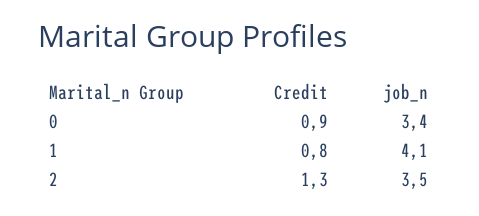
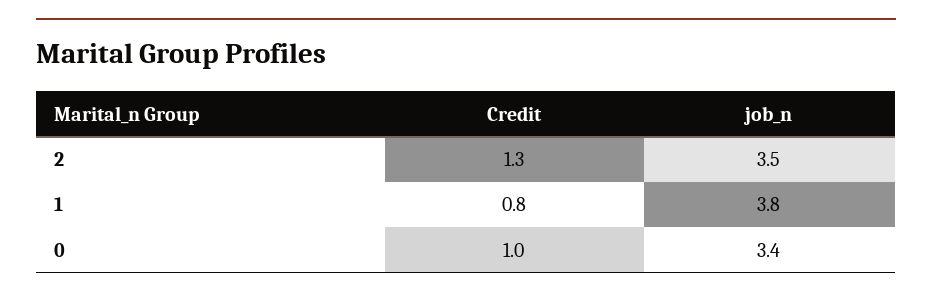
Credit, 0: 0.9 -> 1
job_n, 1: 4.1 -> 3.8

